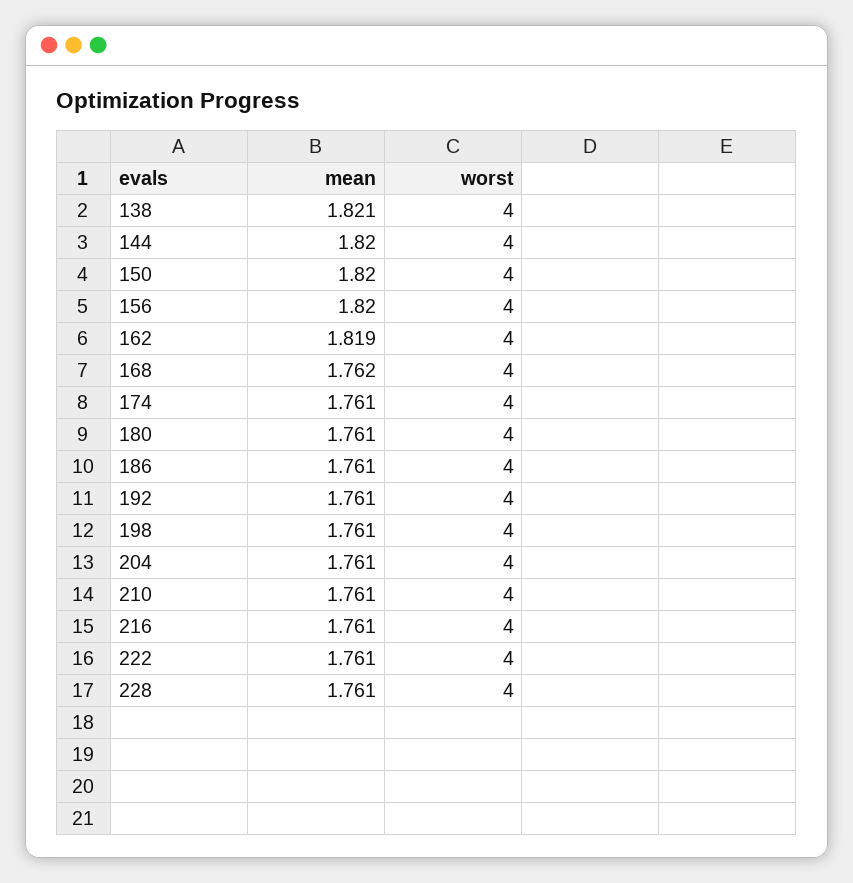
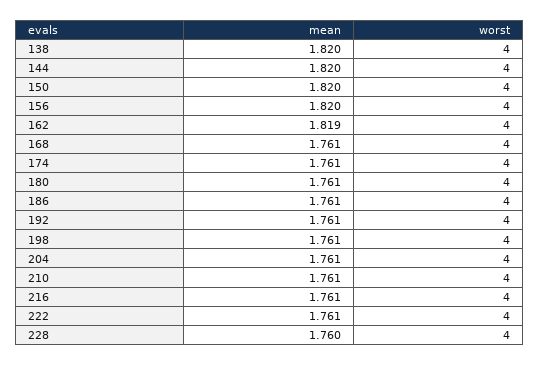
mean, 138: 1.821 -> 1.82
mean, 168: 1.762 -> 1.761
mean, 228: 1.761 -> 1.76

